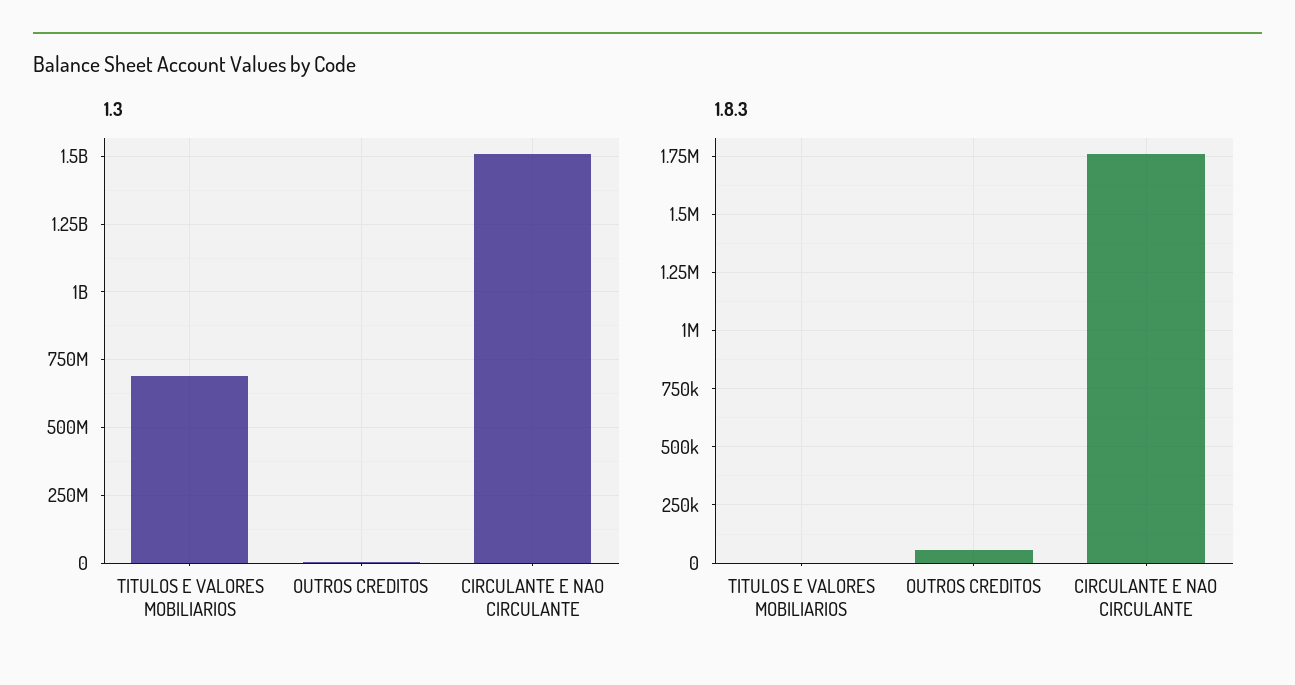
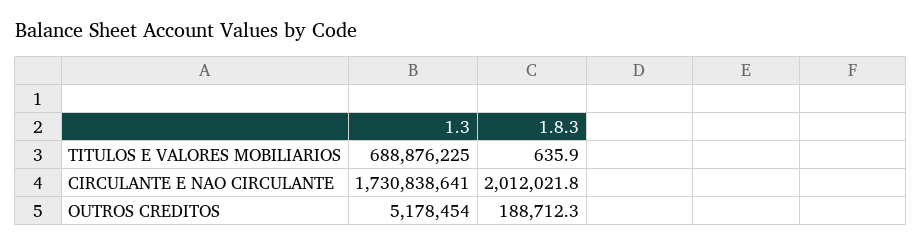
1.3, CIRCULANTE E NAO CIRCULANTE: 1500000000 -> 1730838641
1.8.3, OUTROS CREDITOS: 50000 -> 188712.3
1.8.3, CIRCULANTE E NAO CIRCULANTE: 1750000 -> 2012021.8

